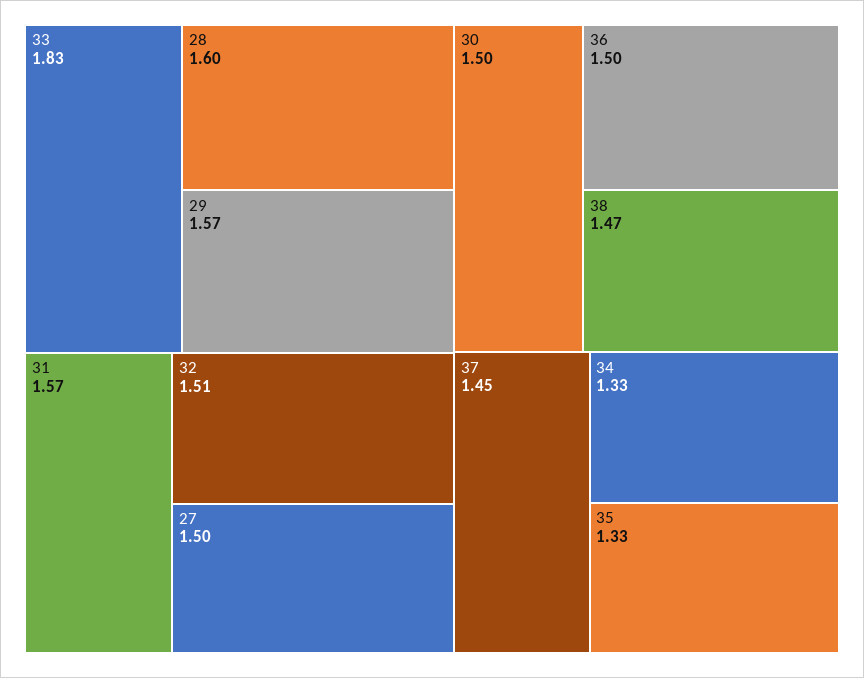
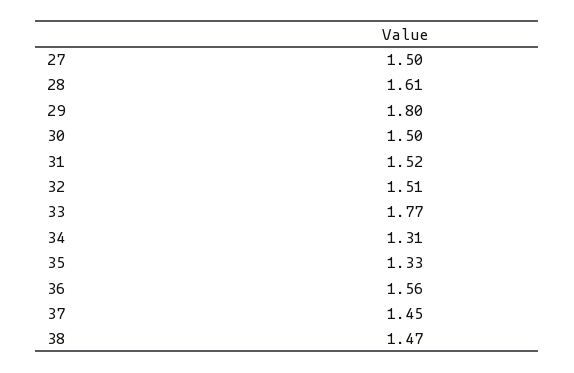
33: 1.83 -> 1.77
28: 1.6 -> 1.61
29: 1.57 -> 1.8
31: 1.57 -> 1.52
36: 1.5 -> 1.56
34: 1.33 -> 1.31

